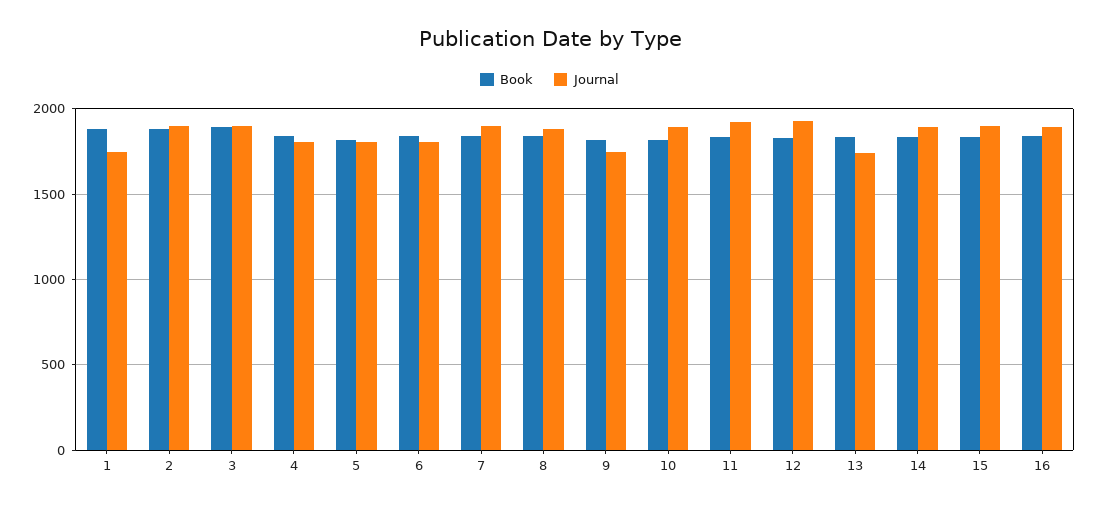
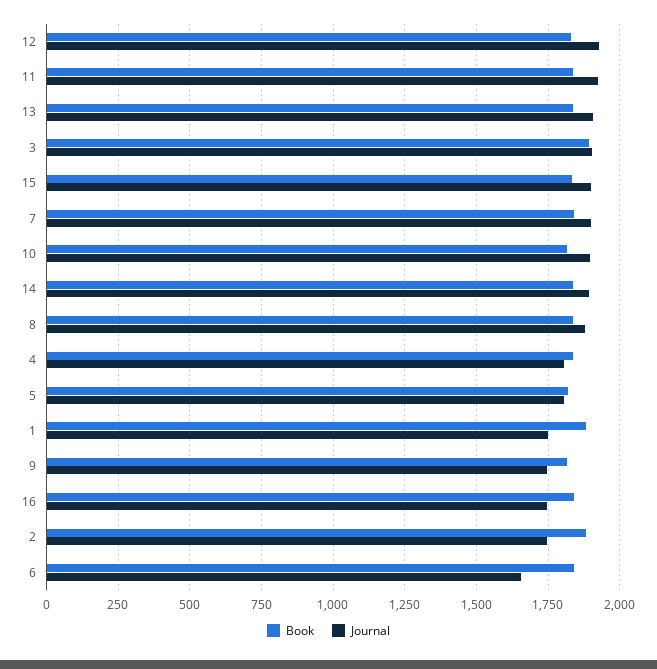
Journal, 2: 1900 -> 1750
Journal, 6: 1800 -> 1650
Journal, 13: 1750 -> 1900
Journal, 16: 1900 -> 1750

